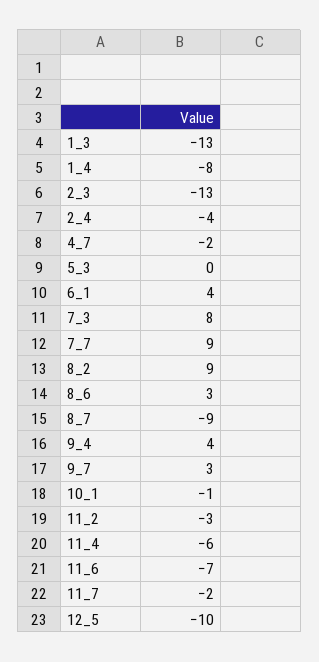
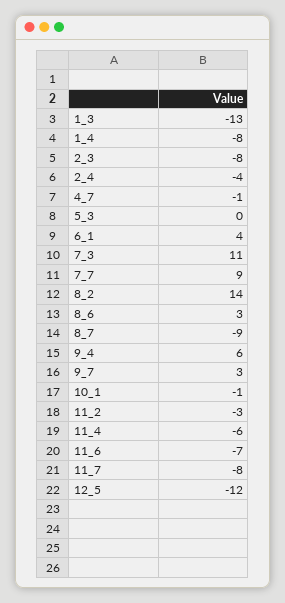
2_3: -13 -> -8
4_7: -2 -> -1
7_3: 8 -> 11
8_2: 9 -> 14
9_4: 4 -> 6
11_7: -2 -> -8
12_5: -10 -> -12

